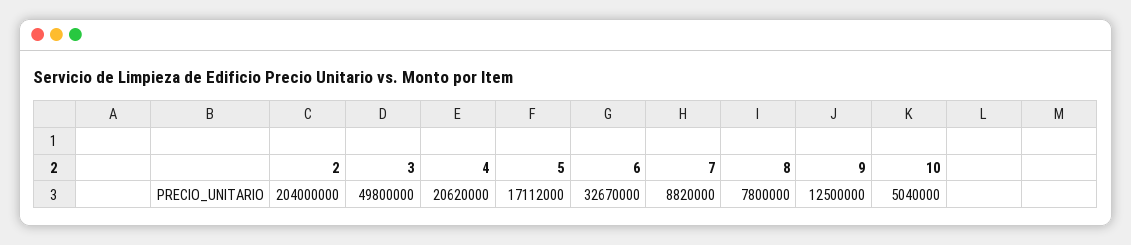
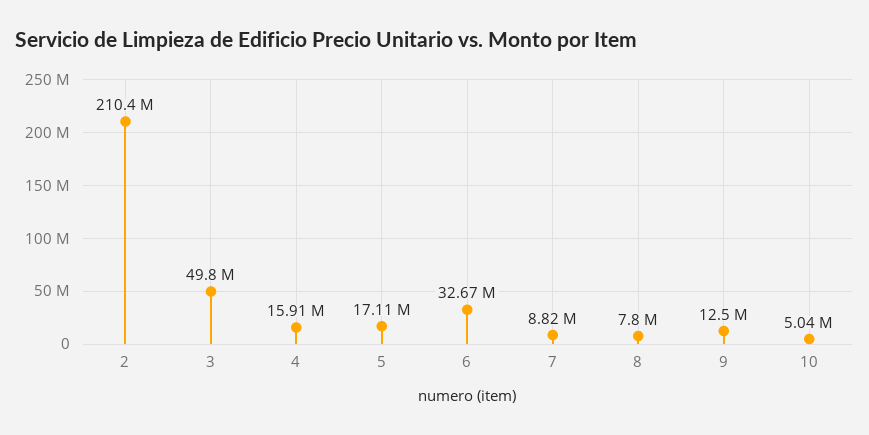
2: 204000000 -> 210400000
4: 20620000 -> 15910000

